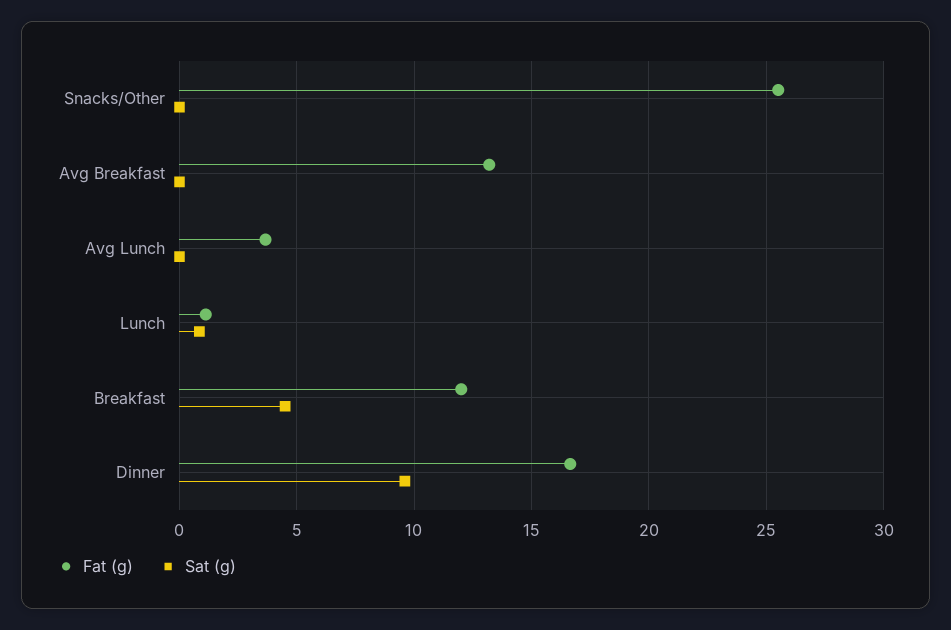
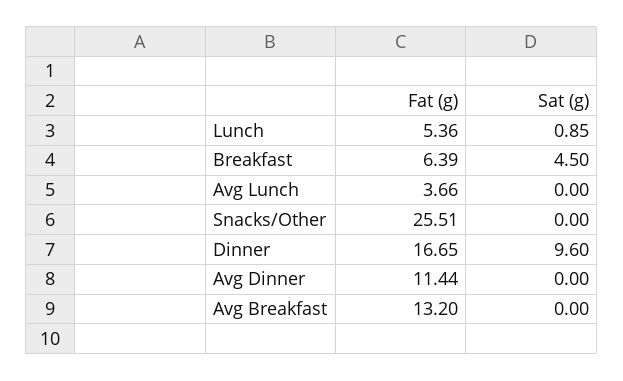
Fat (g), Lunch: 1 -> 5.36
Fat (g), Breakfast: 12 -> 6.39
Fat (g), Avg Dinner: none -> 11.44
Sat (g), Avg Dinner: none -> 0

